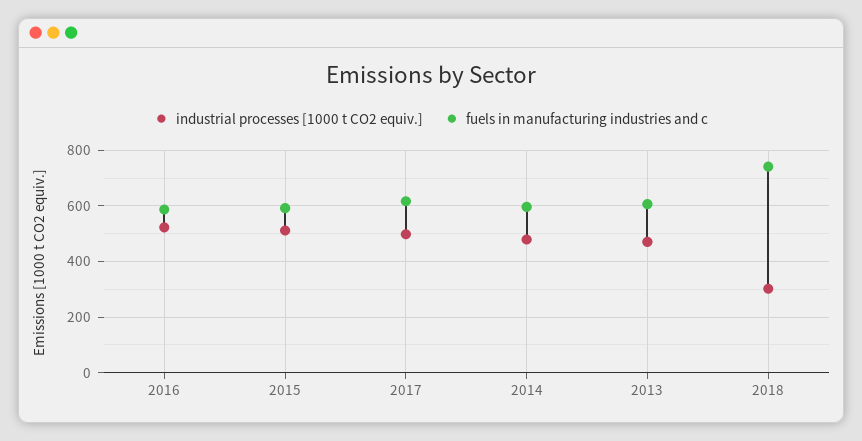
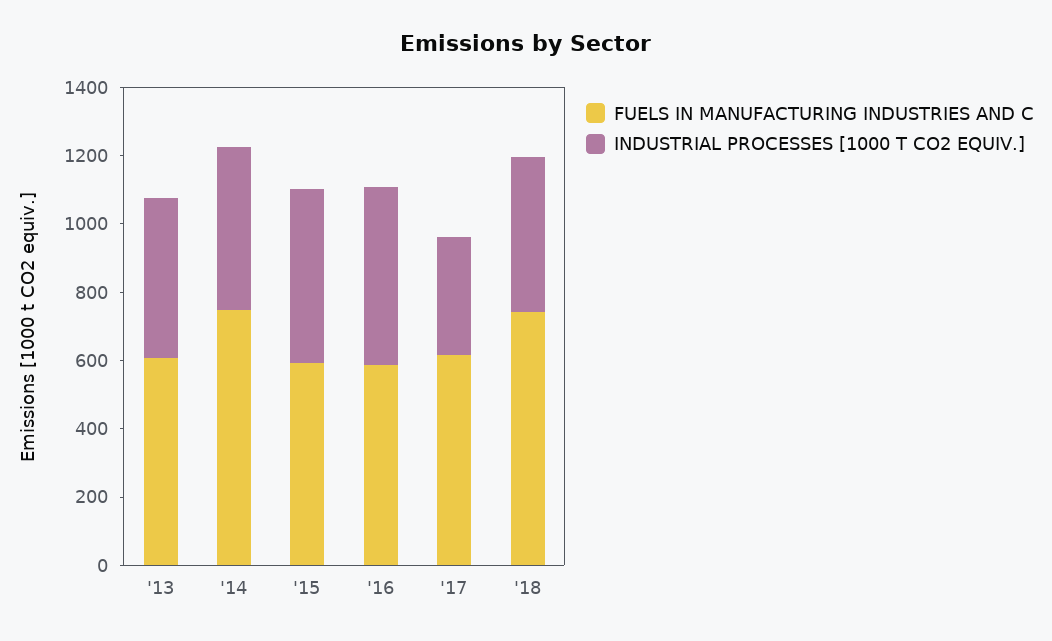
industrial processes [1000 t CO2 equiv.], 2017: 500 -> 350
fuels in manufacturing industries and c, 2014: 600 -> 750
industrial processes [1000 t CO2 equiv.], 2018: 300 -> 450

